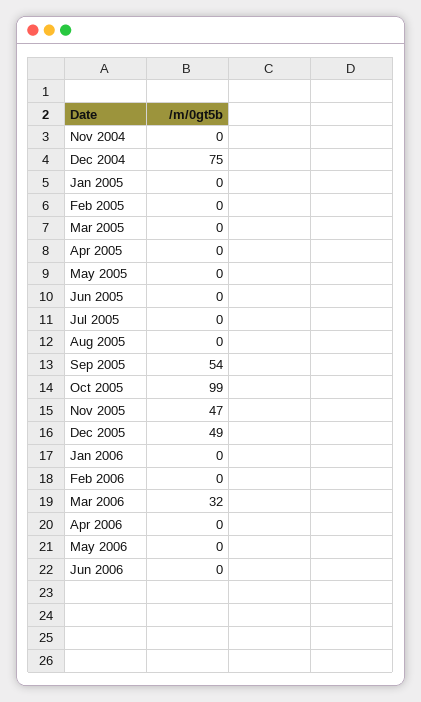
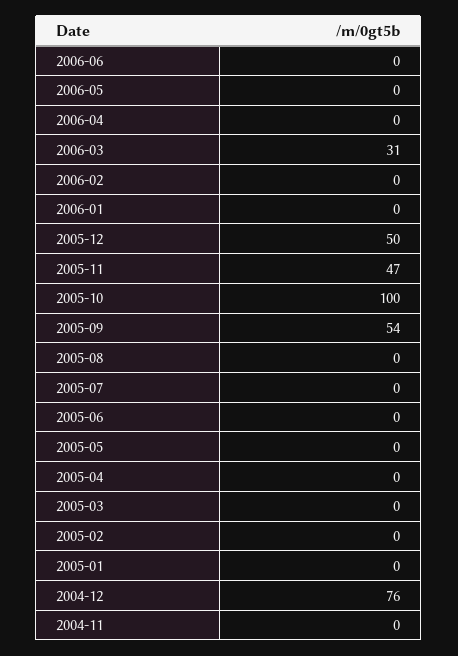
Dec 2004: 75 -> 76
Oct 2005: 99 -> 100
Dec 2005: 49 -> 50
Mar 2006: 32 -> 31

